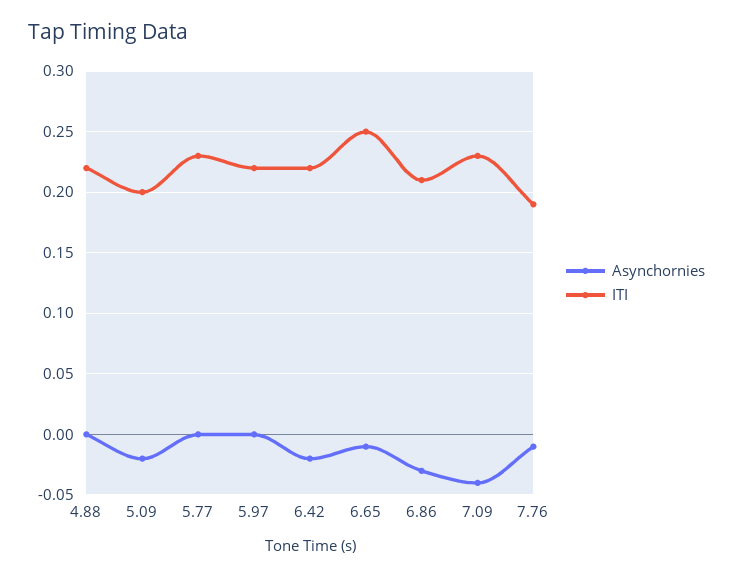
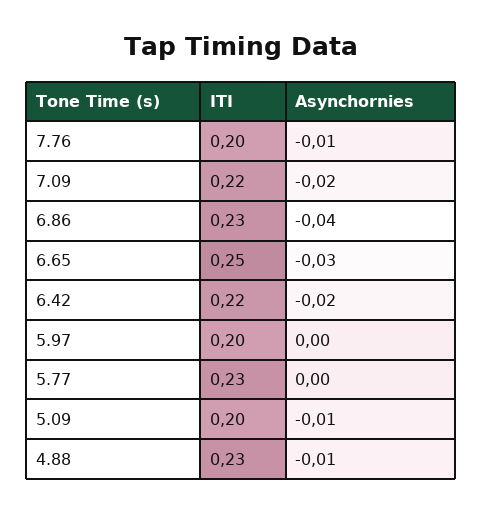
Asynchornies, 4.88: 0 -> -0.01
ITI, 4.88: 0.22 -> 0.23
Asynchornies, 5.09: -0.02 -> -0.01
ITI, 5.97: 0.22 -> 0.2
Asynchornies, 6.65: -0.01 -> -0.03
Asynchornies, 6.86: -0.03 -> -0.04
ITI, 6.86: 0.21 -> 0.23
Asynchornies, 7.09: -0.04 -> -0.02
ITI, 7.09: 0.23 -> 0.22
ITI, 7.76: 0.19 -> 0.2

